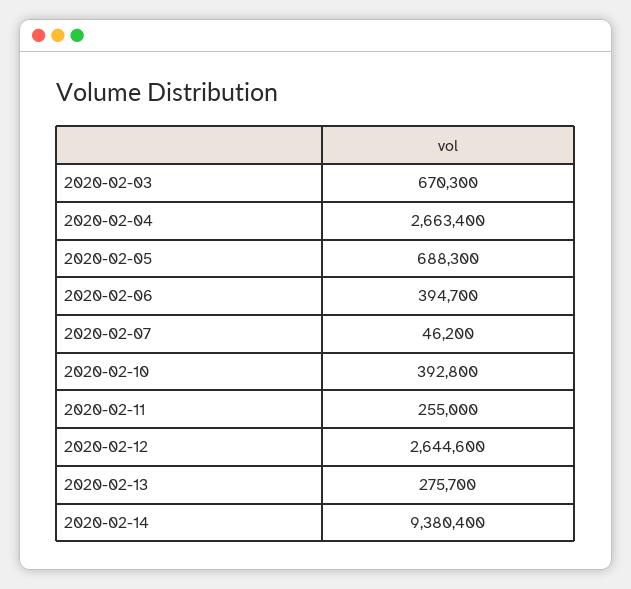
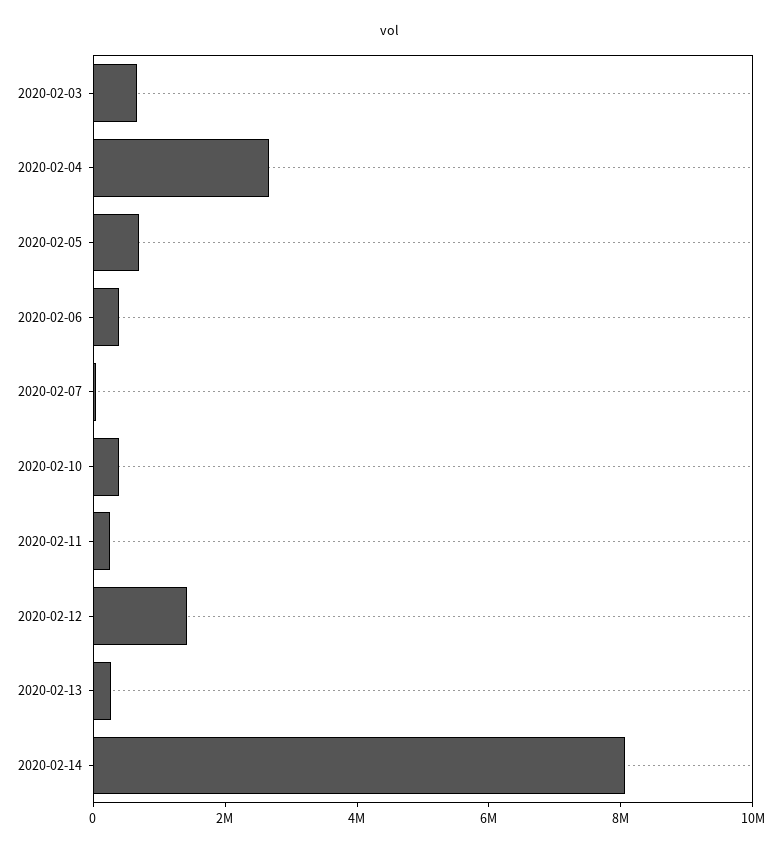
2020-02-12: 2644600 -> 1500000
2020-02-14: 9380400 -> 8000000

